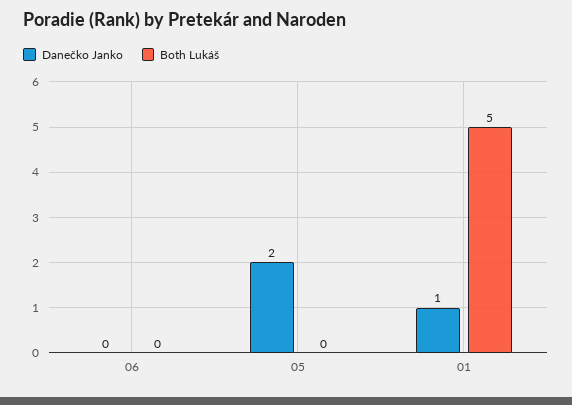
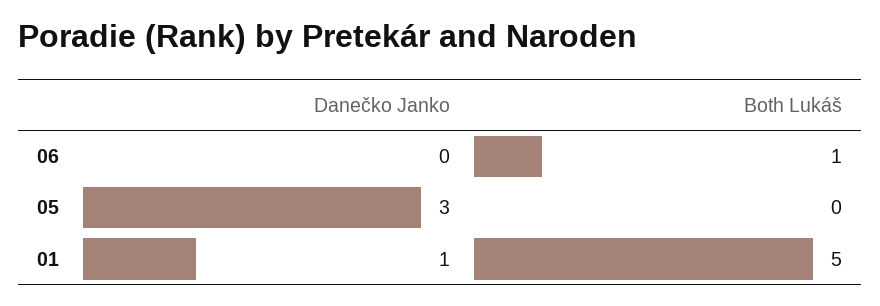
Both Lukáš, 06: 0 -> 1
Danečko Janko, 05: 2 -> 3

